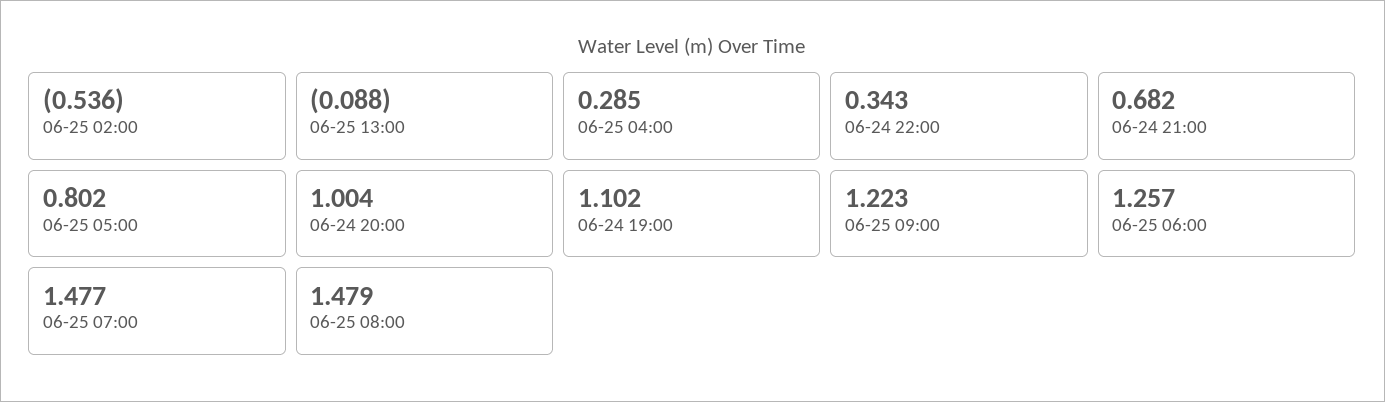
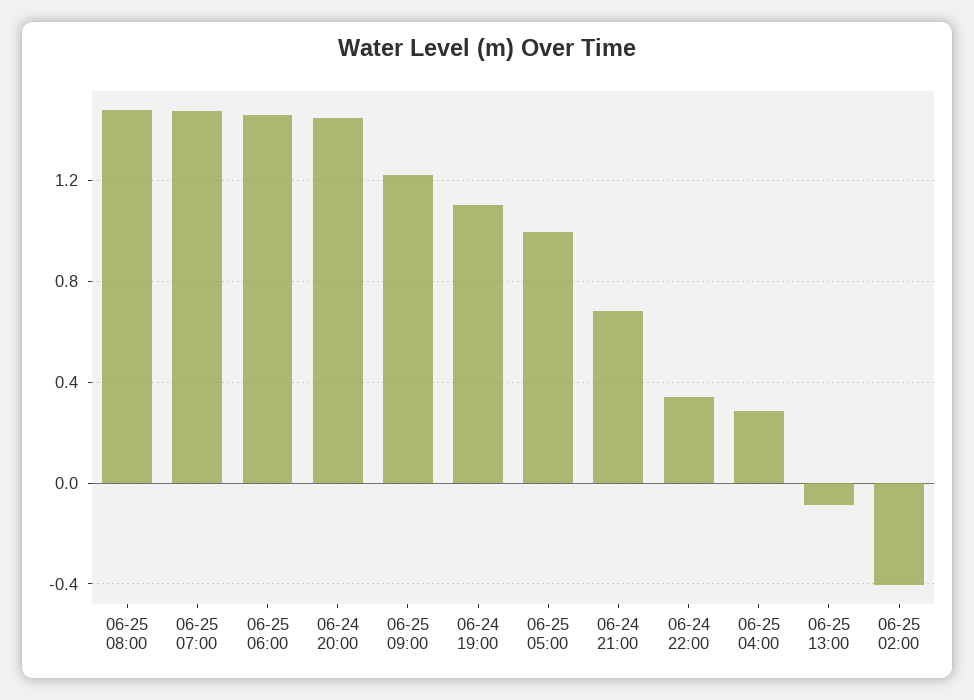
06-25 02:00: -0.536 -> -0.4
06-25 05:00: 0.802 -> 1
06-24 20:00: 1.004 -> 1.45
06-25 06:00: 1.257 -> 1.45

